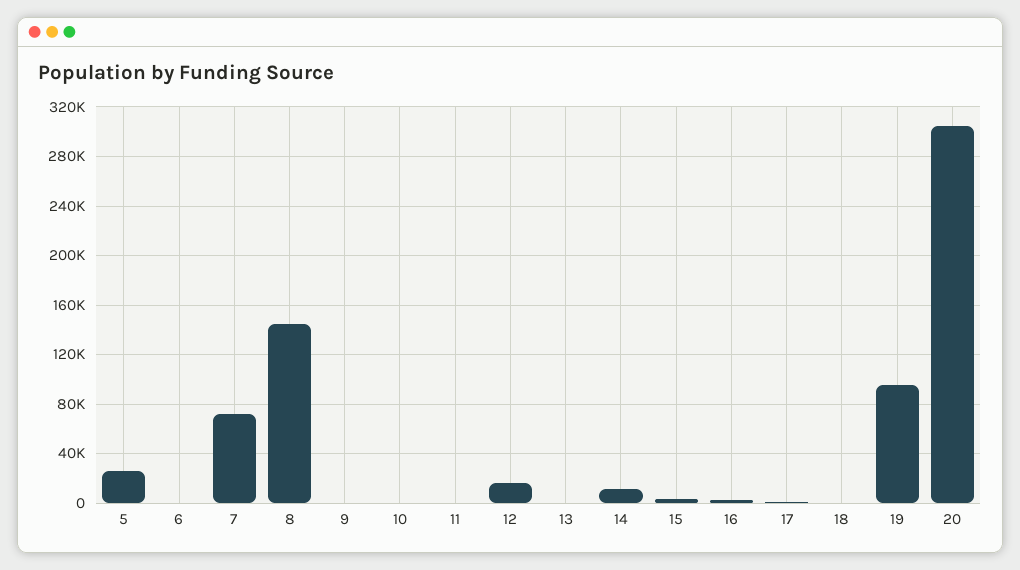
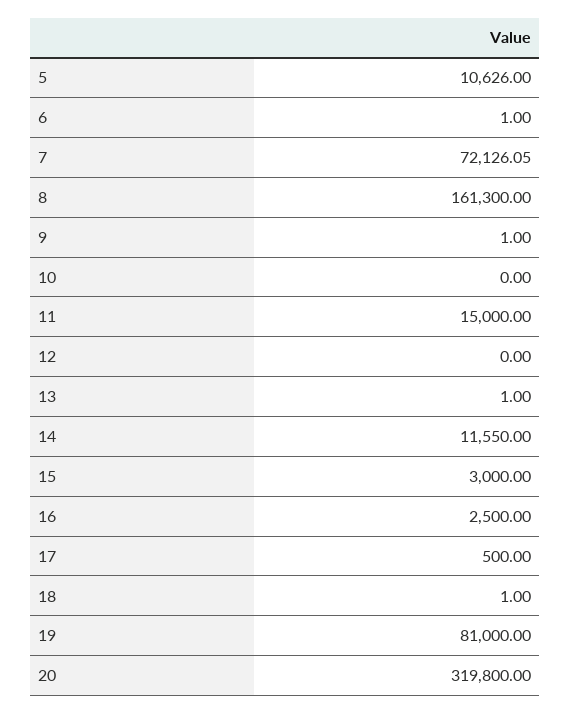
5: 25000 -> 10626
8: 145000 -> 161300
11: 0 -> 15000
12: 15000 -> 0
19: 95000 -> 81000
20: 305000 -> 319800

